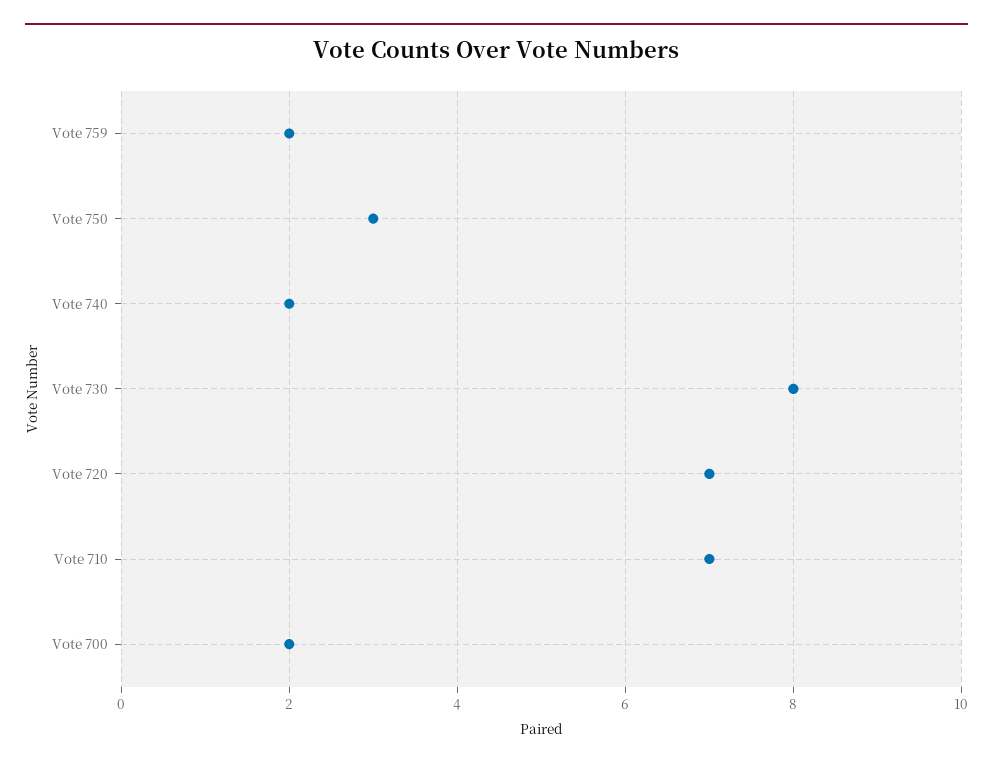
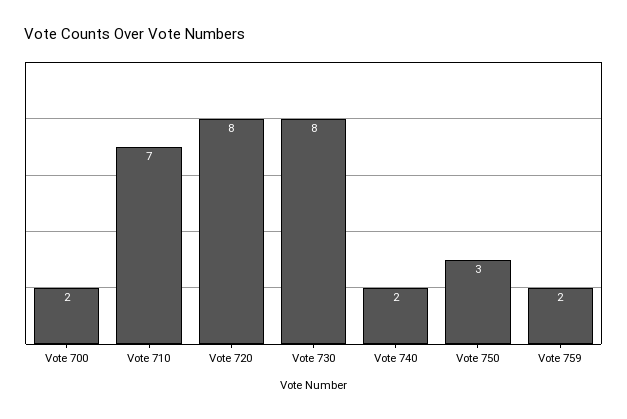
Vote 720: 7 -> 8

